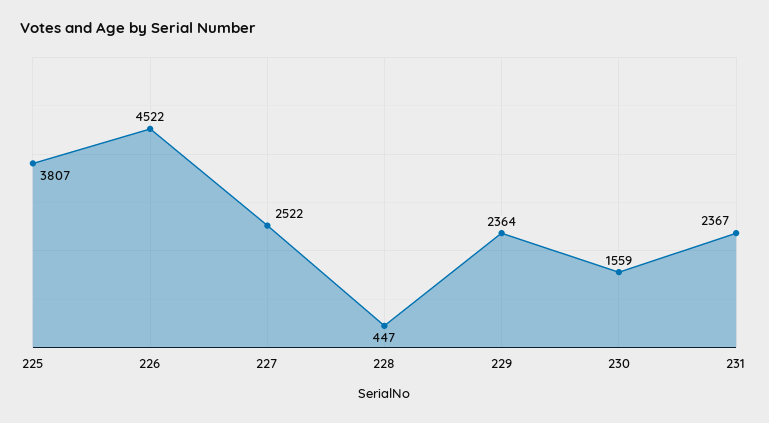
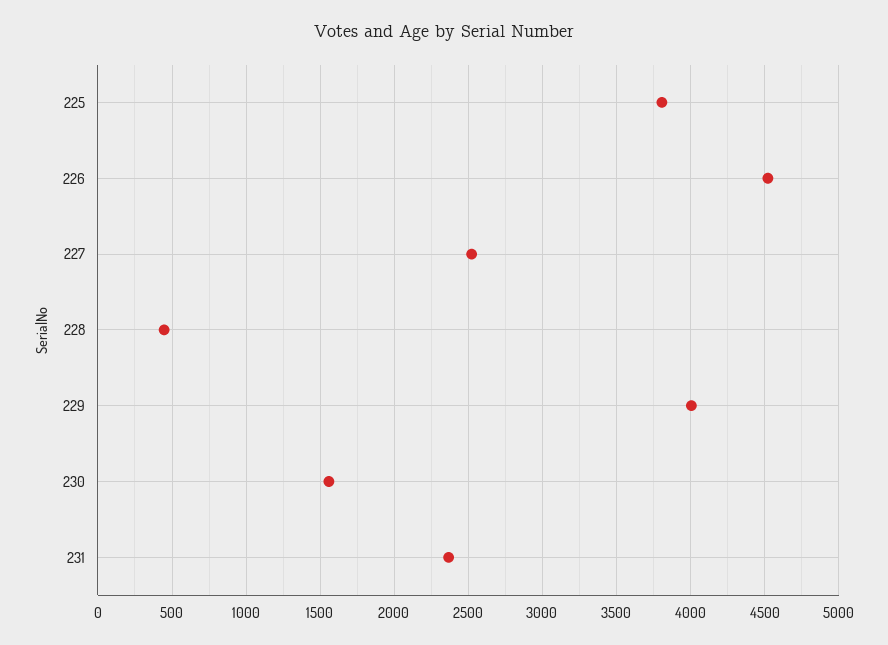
229: 2364 -> 4000

